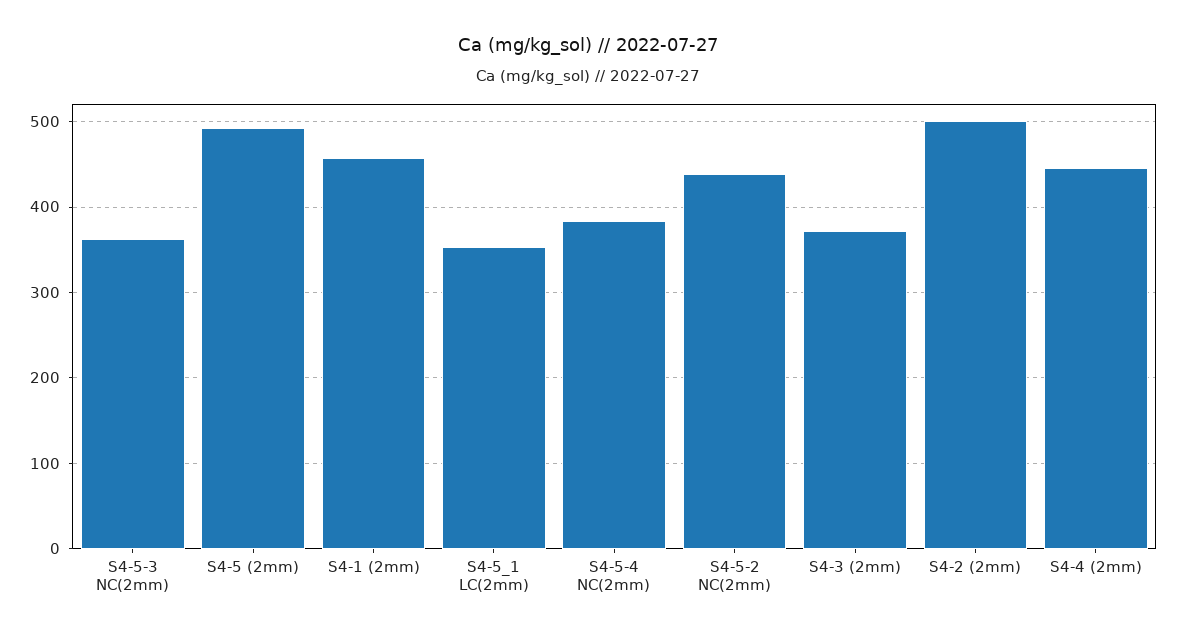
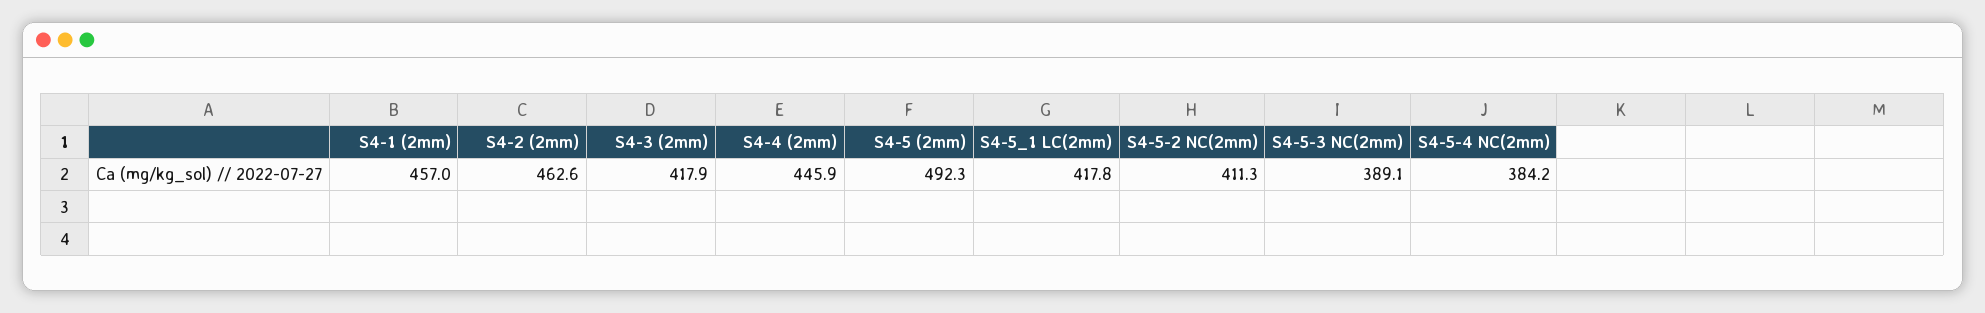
S4-5-3 NC(2mm): 360 -> 389.1
S4-5_1 LC(2mm): 350 -> 417.8
S4-5-2 NC(2mm): 440 -> 411.3
S4-3 (2mm): 370 -> 417.9
S4-2 (2mm): 500 -> 462.6

